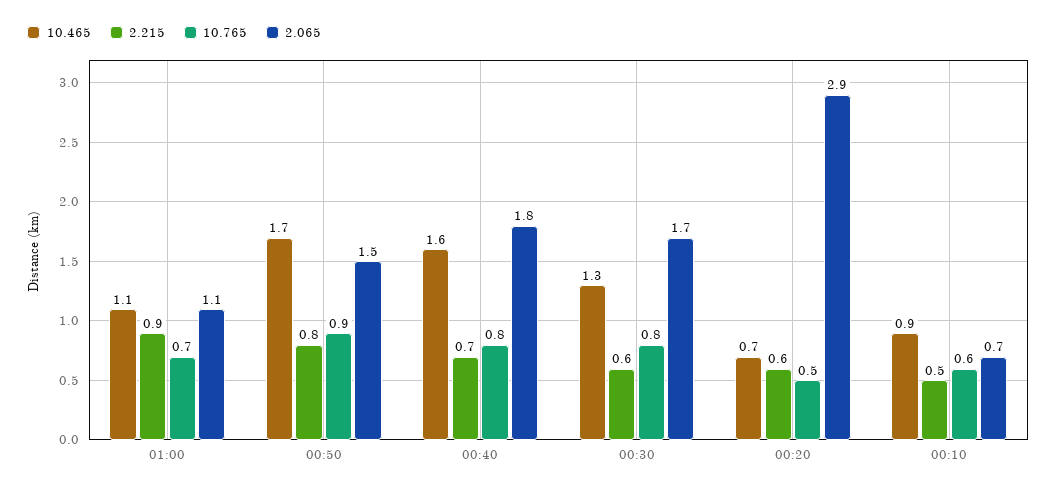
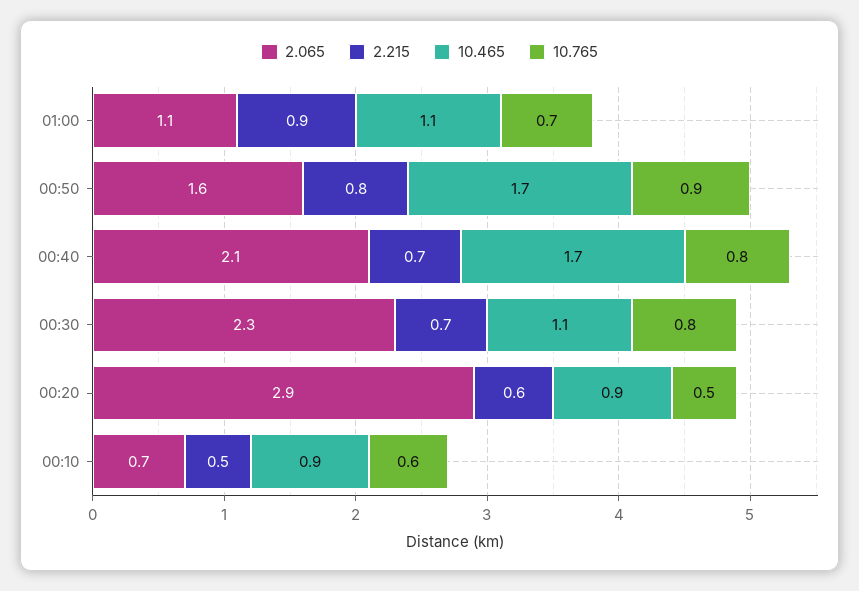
2.065, 00:50: 1.5 -> 1.6
10.465, 00:40: 1.6 -> 1.7
2.065, 00:40: 1.8 -> 2.1
10.465, 00:30: 1.3 -> 1.1
2.215, 00:30: 0.6 -> 0.7
2.065, 00:30: 1.7 -> 2.3
10.465, 00:20: 0.7 -> 0.9

